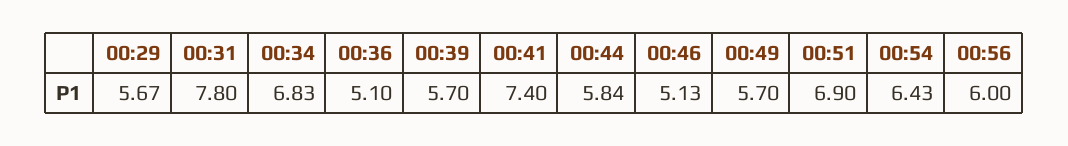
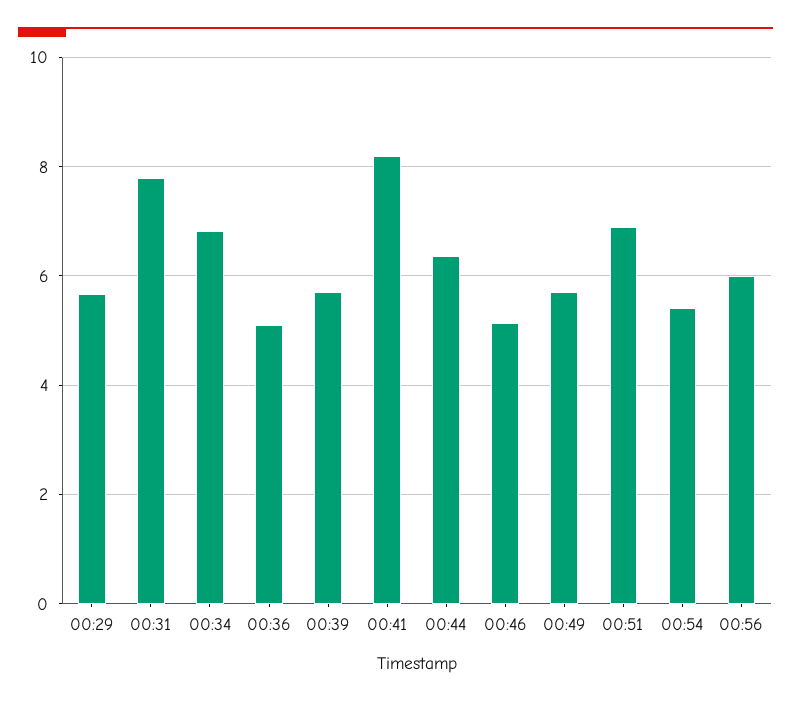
00:41: 7.4 -> 8.2
00:44: 5.84 -> 6.4
00:54: 6.43 -> 5.4

